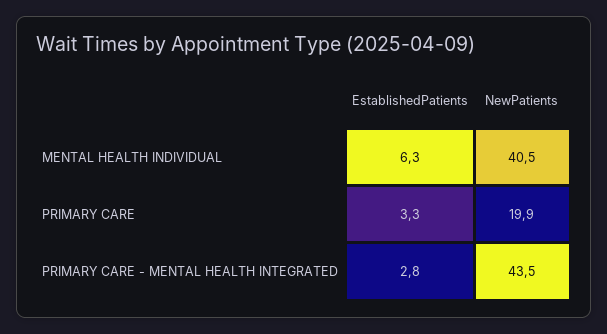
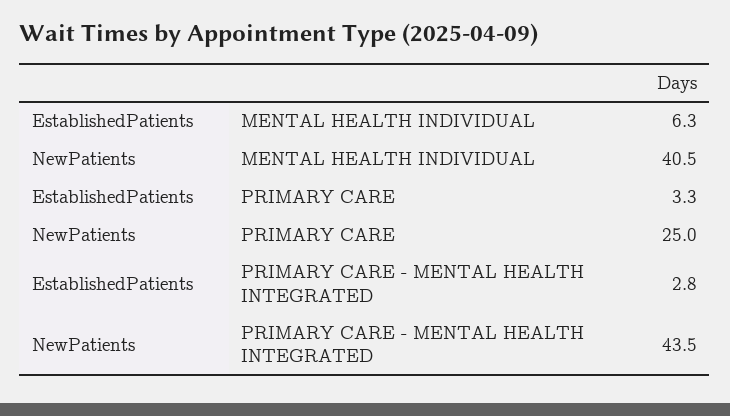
NewPatients, PRIMARY CARE: 19.9 -> 25

